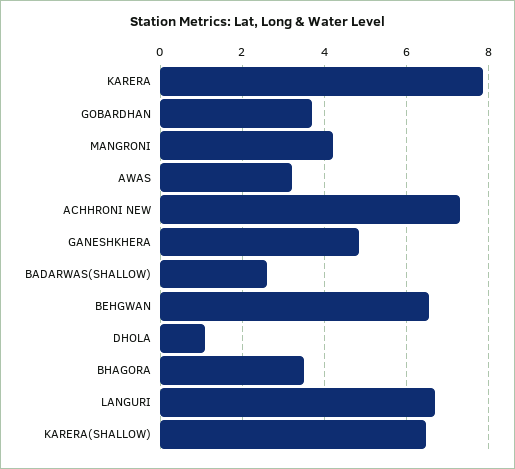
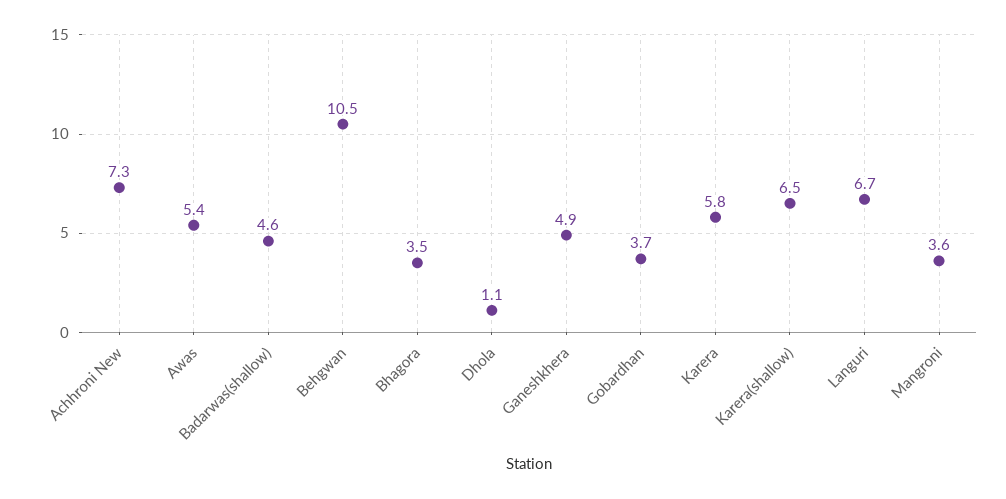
KARERA: 7.8 -> 5.8
MANGRONI: 4.2 -> 3.6
AWAS: 3.2 -> 5.4
BADARWAS(SHALLOW): 2.6 -> 4.6
BEHGWAN: 6.6 -> 10.5

